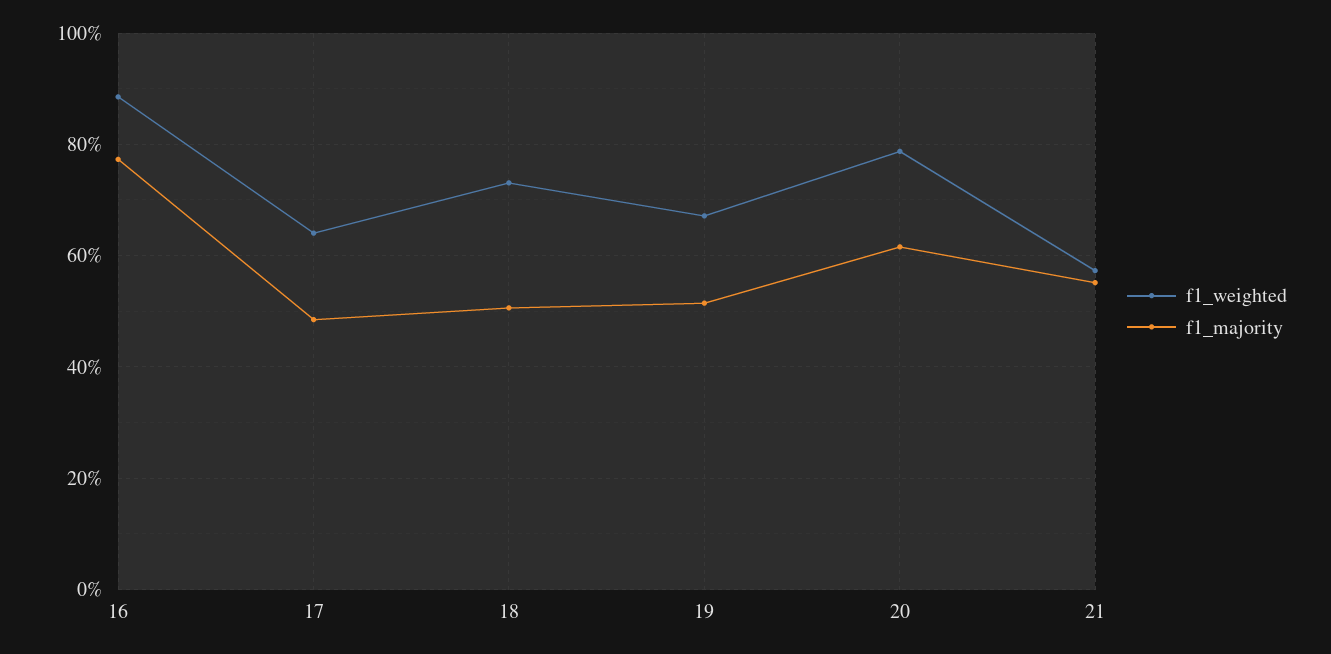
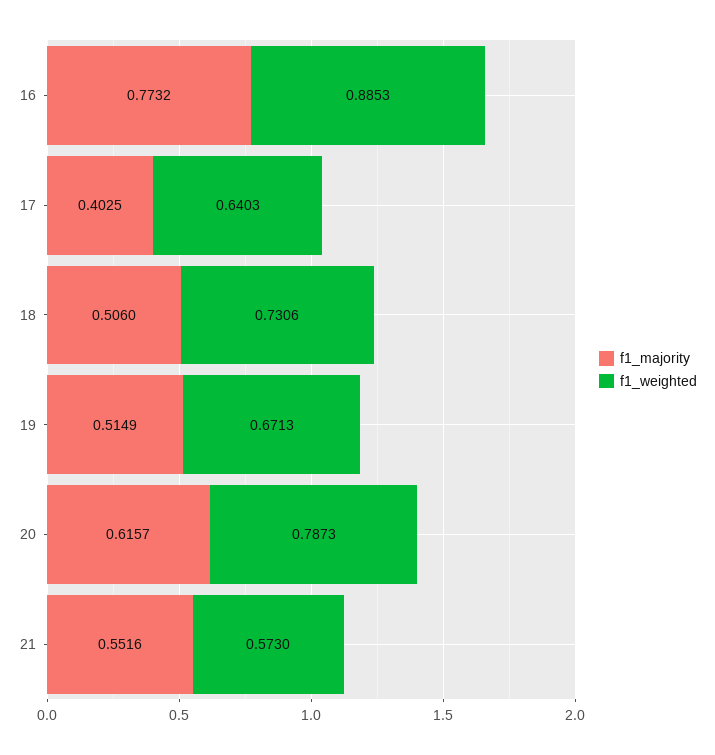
f1_majority, 17: 0.48 -> 0.4025

